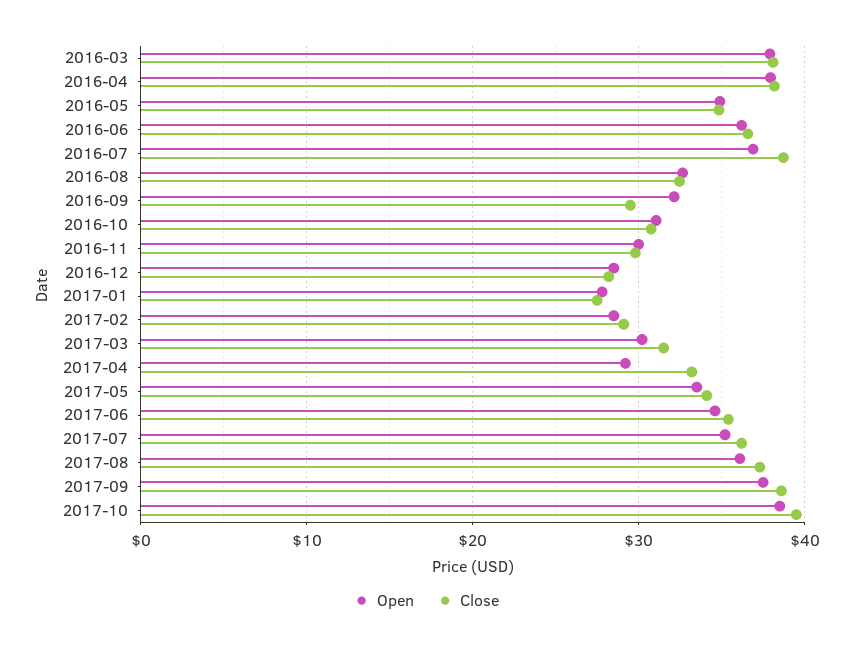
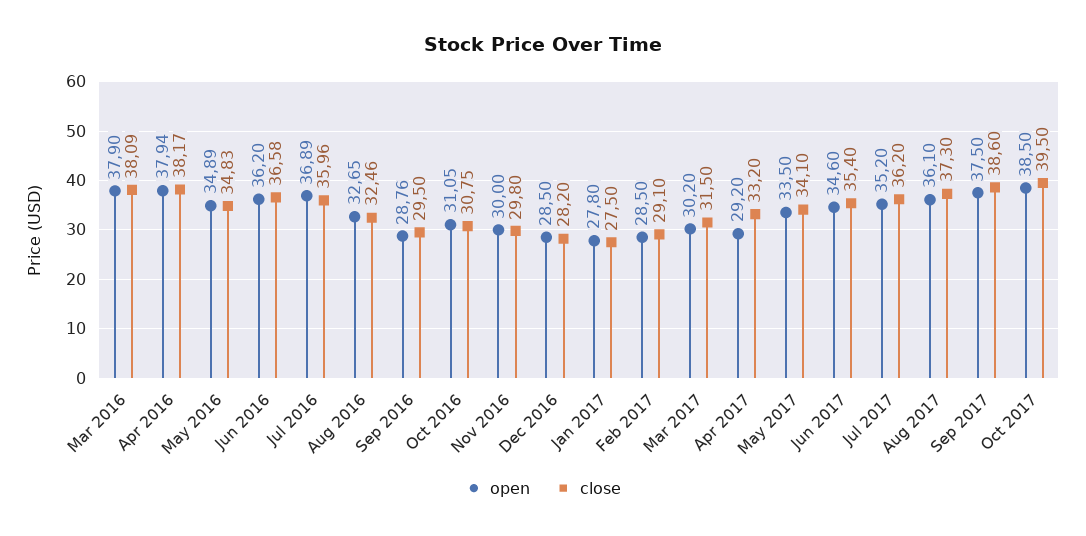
Close, 2016-07: 39 -> 35.96
Open, 2016-09: 32 -> 28.76

